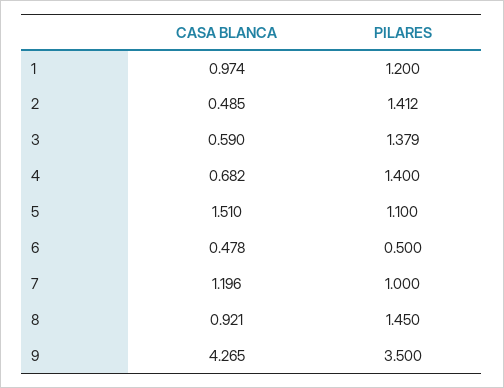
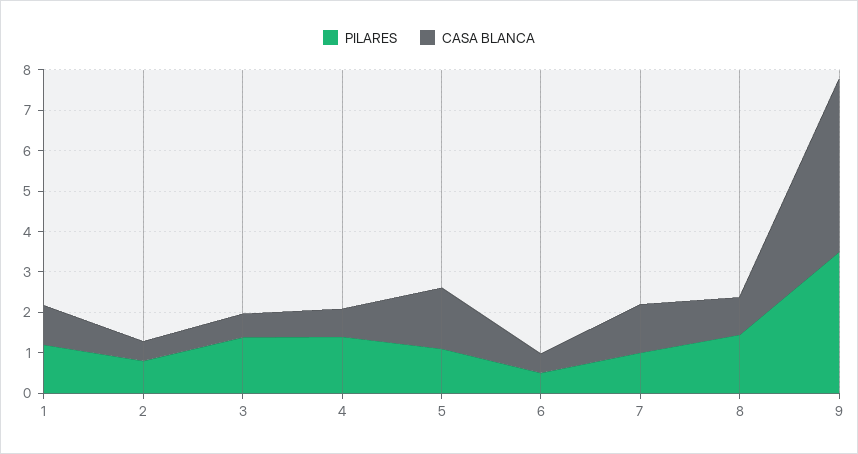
PILARES, 2: 1.412 -> 0.8

